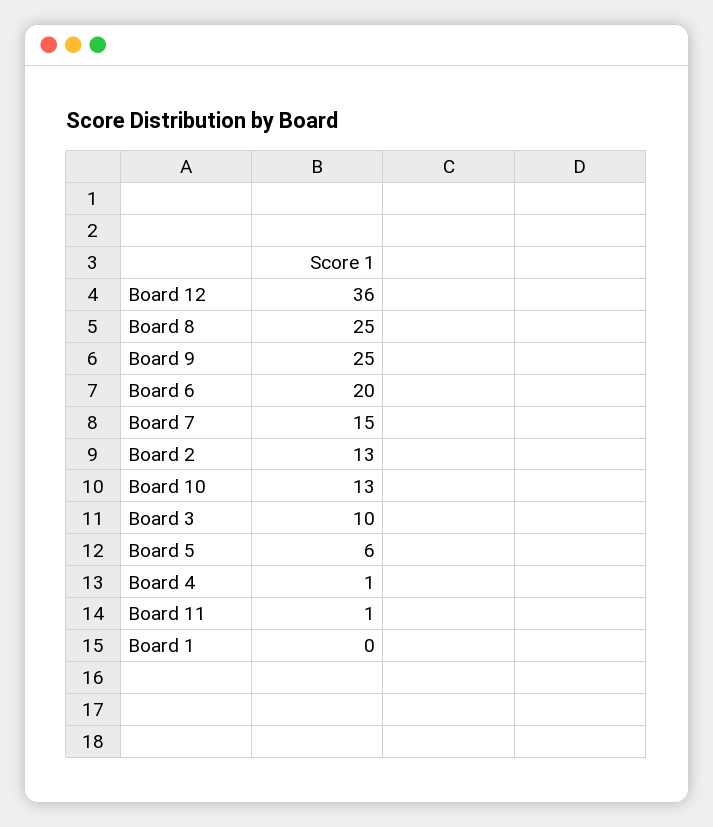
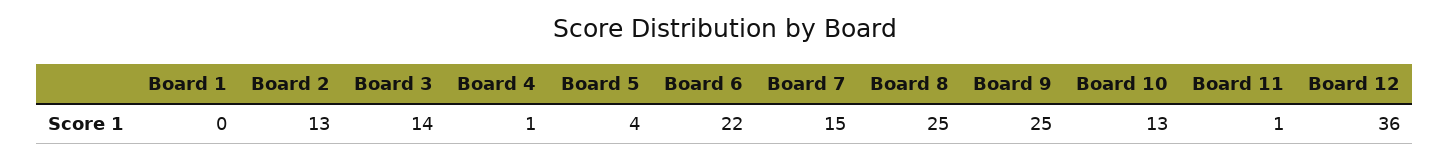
Board 6: 20 -> 22
Board 3: 10 -> 14
Board 5: 6 -> 4

